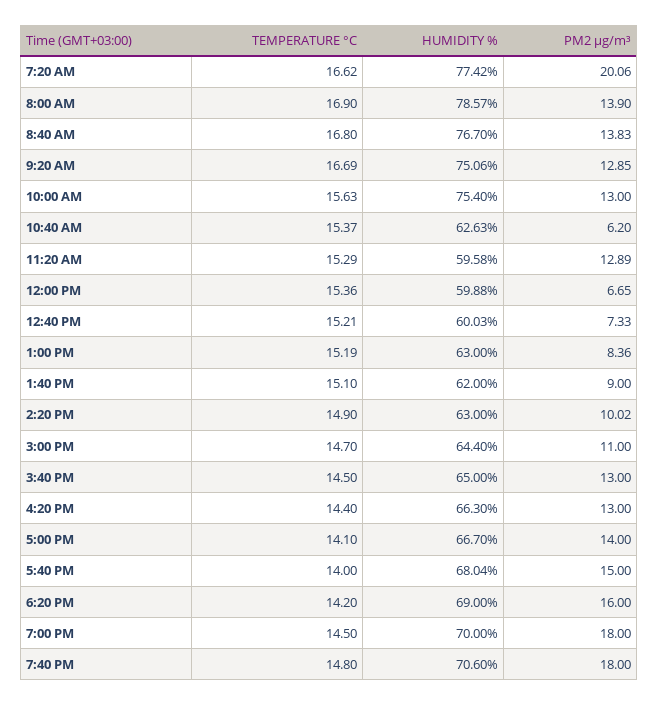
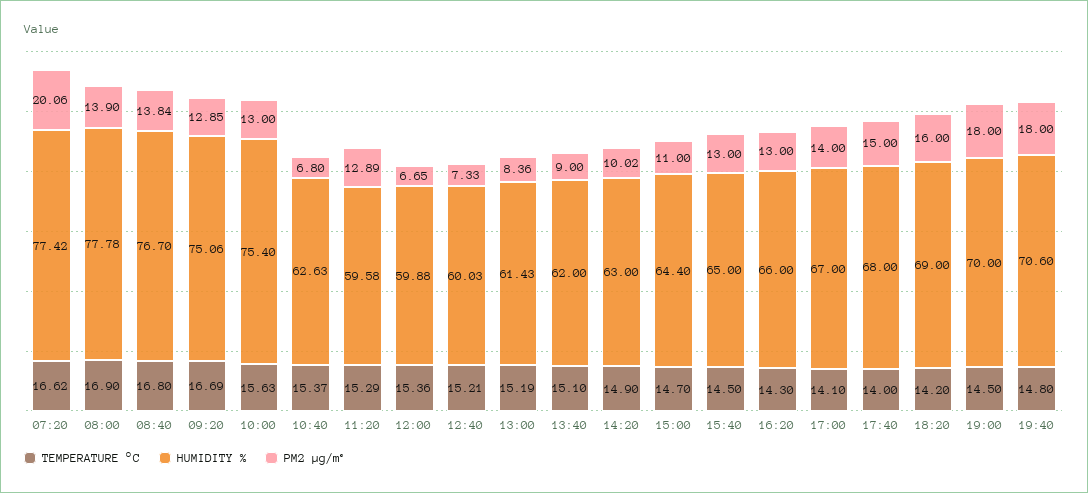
HUMIDITY %, 8:00 AM: 78.57 -> 77.78
PM2 µg/m³, 8:40 AM: 13.83 -> 13.84
PM2 µg/m³, 10:40 AM: 6.2 -> 6.8
HUMIDITY %, 1:00 PM: 63 -> 61.43
TEMPERATURE °C, 4:20 PM: 14.4 -> 14.3
HUMIDITY %, 4:20 PM: 66.3 -> 66
HUMIDITY %, 5:00 PM: 66.7 -> 67
HUMIDITY %, 5:40 PM: 68.04 -> 68

